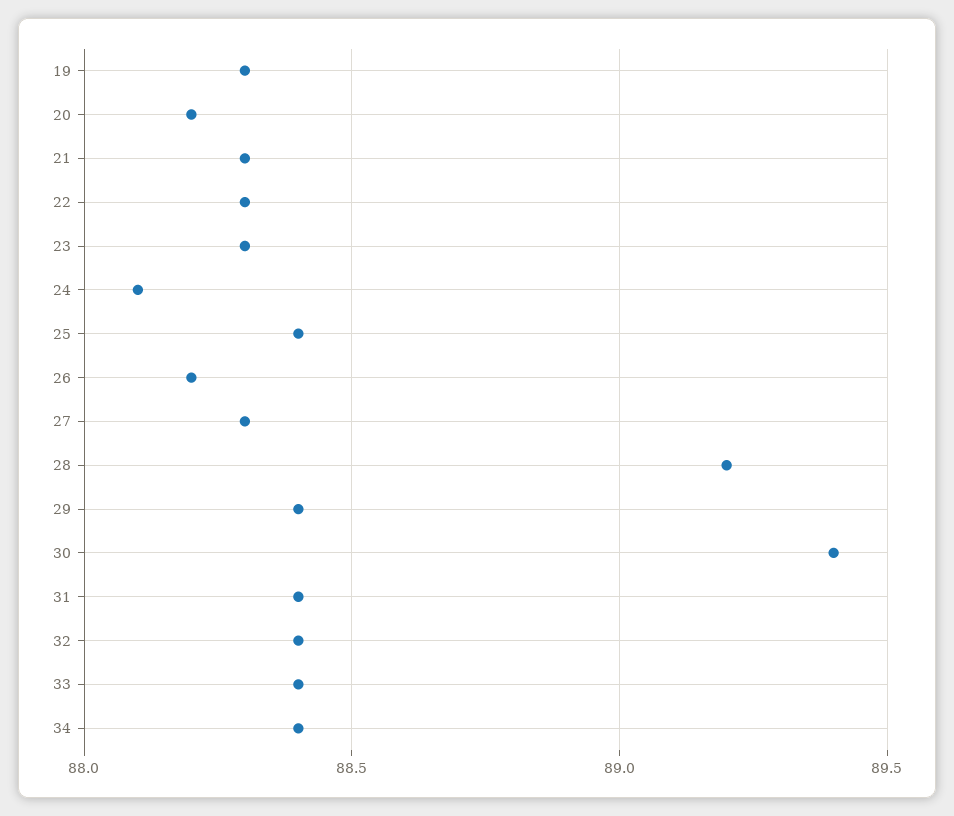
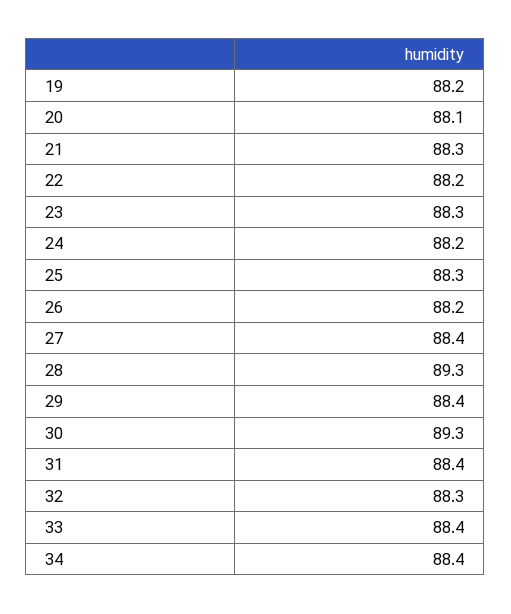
19: 88.3 -> 88.2
20: 88.2 -> 88.1
22: 88.3 -> 88.2
24: 88.1 -> 88.2
25: 88.4 -> 88.3
27: 88.3 -> 88.4
28: 89.2 -> 89.3
30: 89.4 -> 89.3
32: 88.4 -> 88.3

